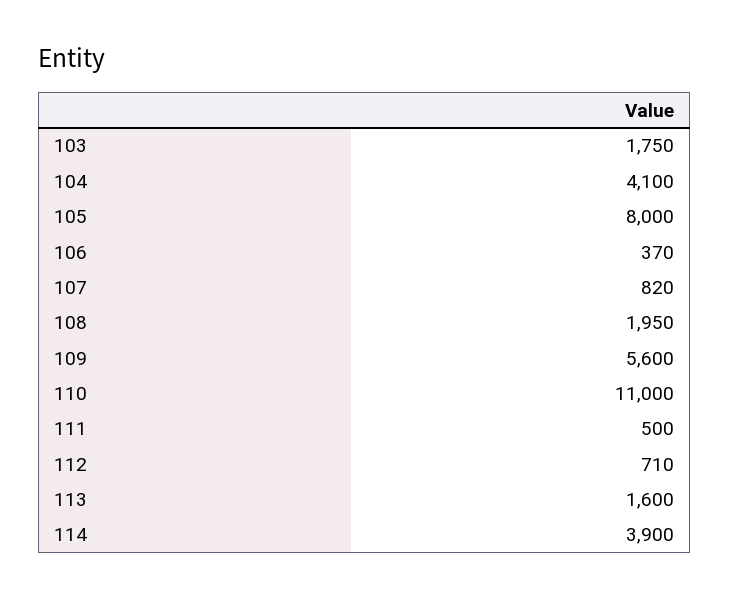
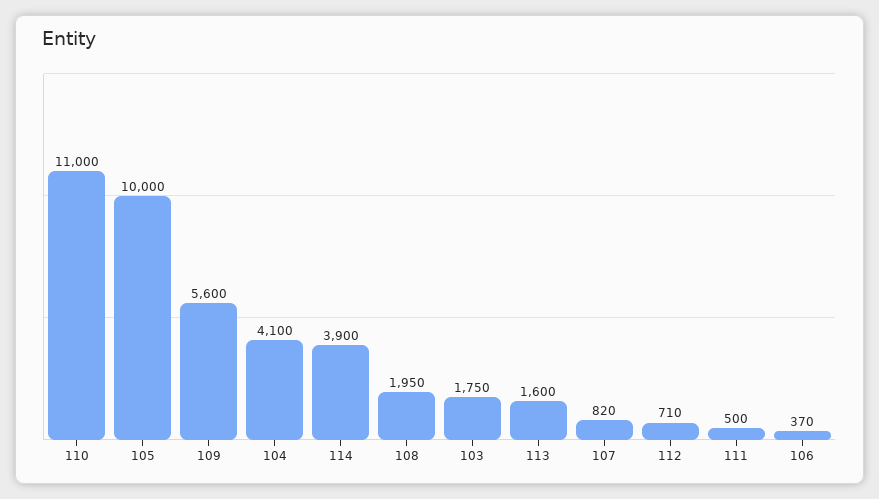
105: 8000 -> 10000

